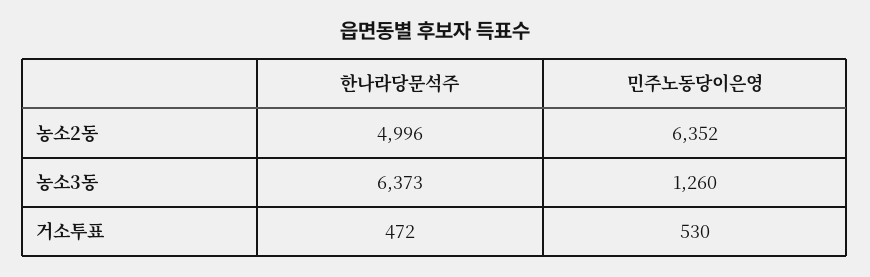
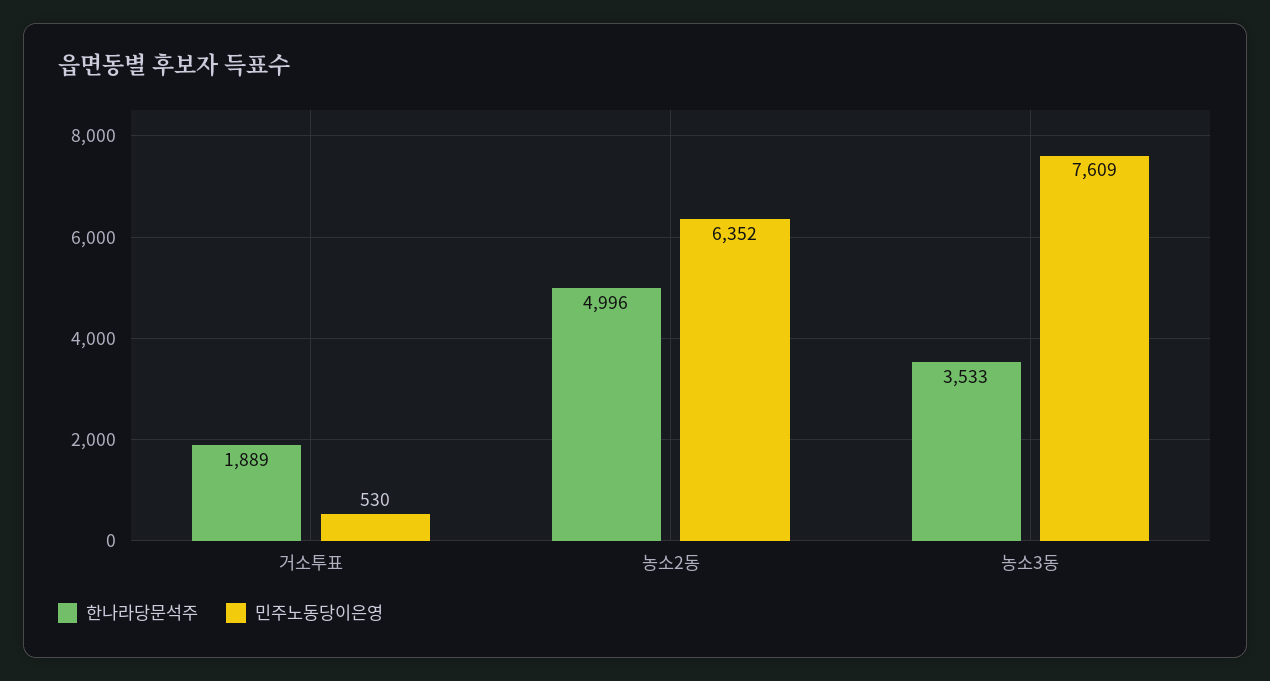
한나라당문석주, 농소3동: 6373 -> 3533
민주노동당이은영, 농소3동: 1260 -> 7609
한나라당문석주, 거소투표: 472 -> 1889

